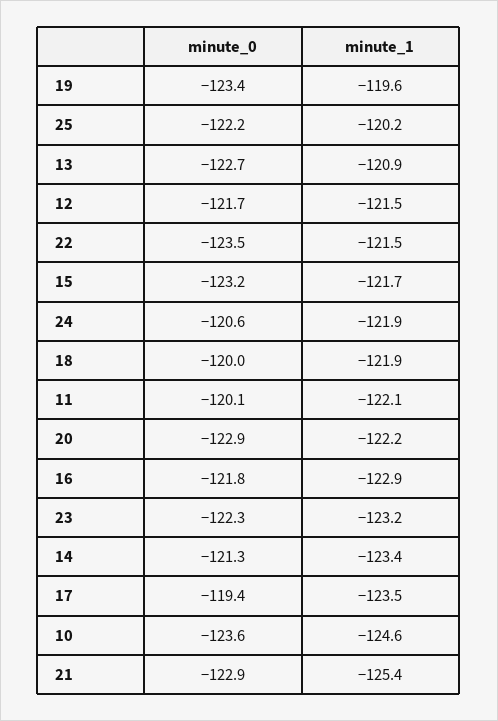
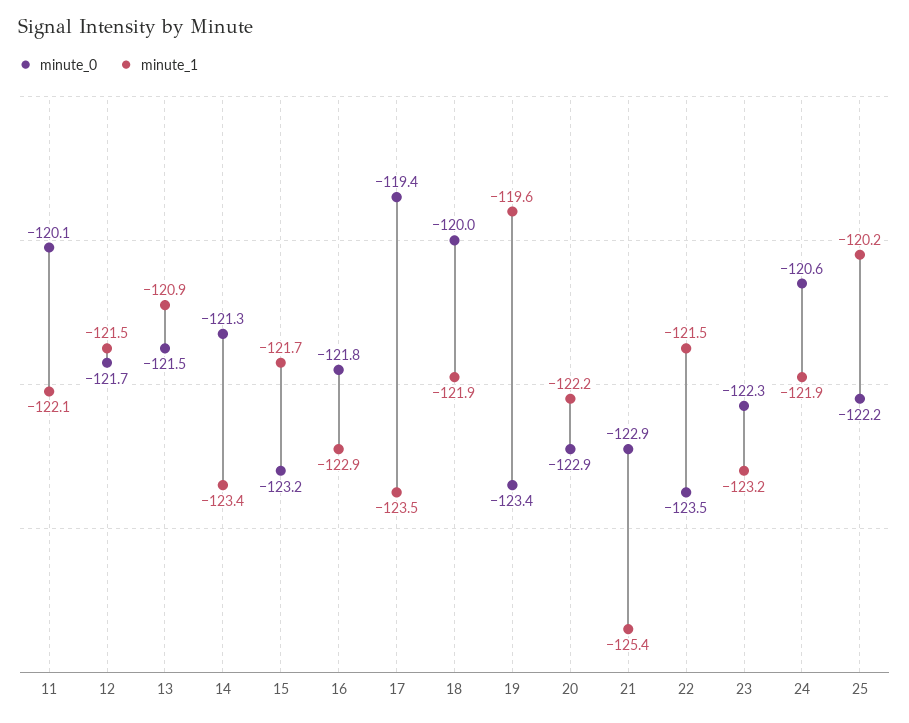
minute_0, 13: -122.7 -> -121.5
minute_0, 10: -123.6 -> none
minute_1, 10: -124.6 -> none

